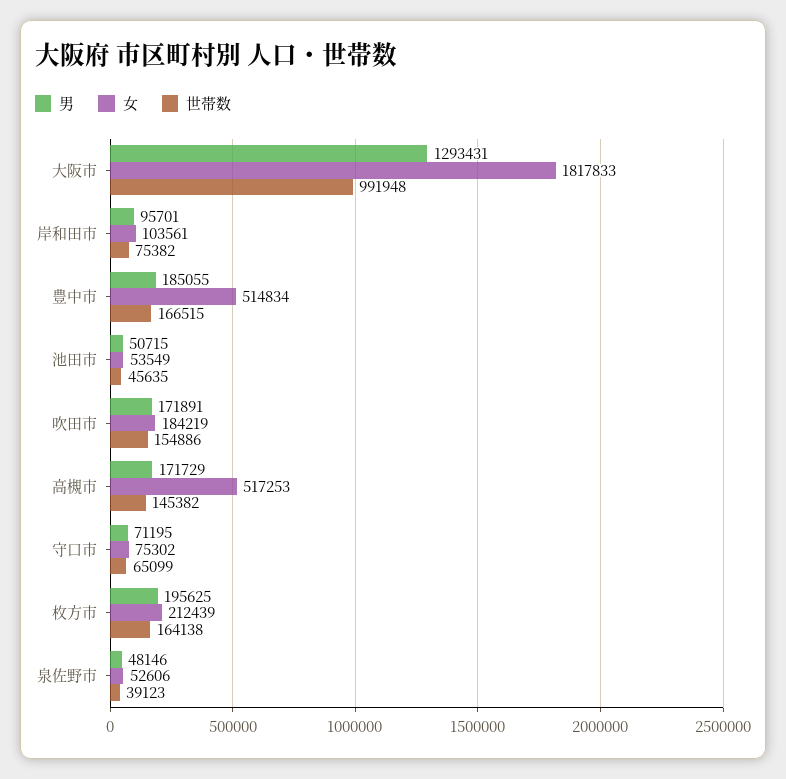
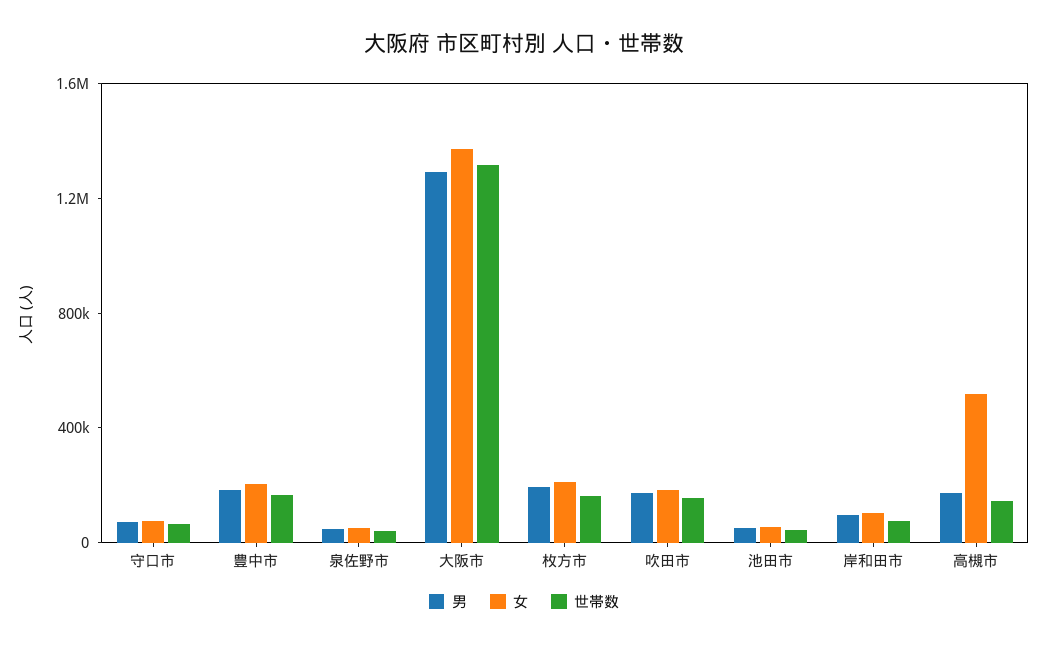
女, 大阪市: 1817833 -> 1400000
世帯数, 大阪市: 991948 -> 1300000
女, 豊中市: 514834 -> 200000

